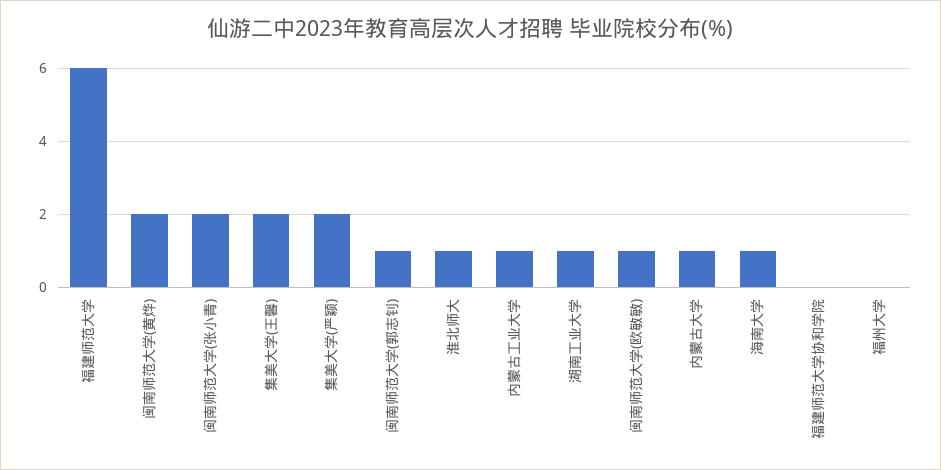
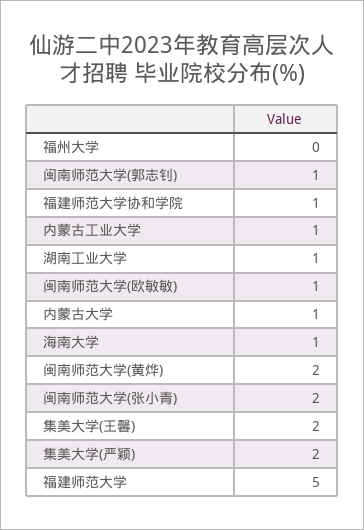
福建师范大学: 6 -> 5
淮北师大: 1 -> none
福建师范大学协和学院: 0 -> 1

